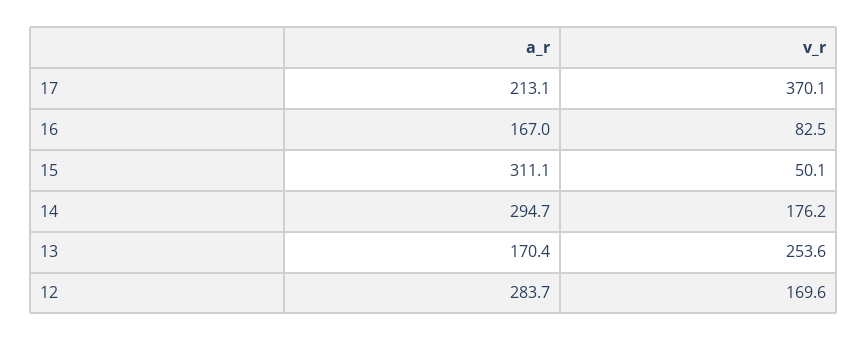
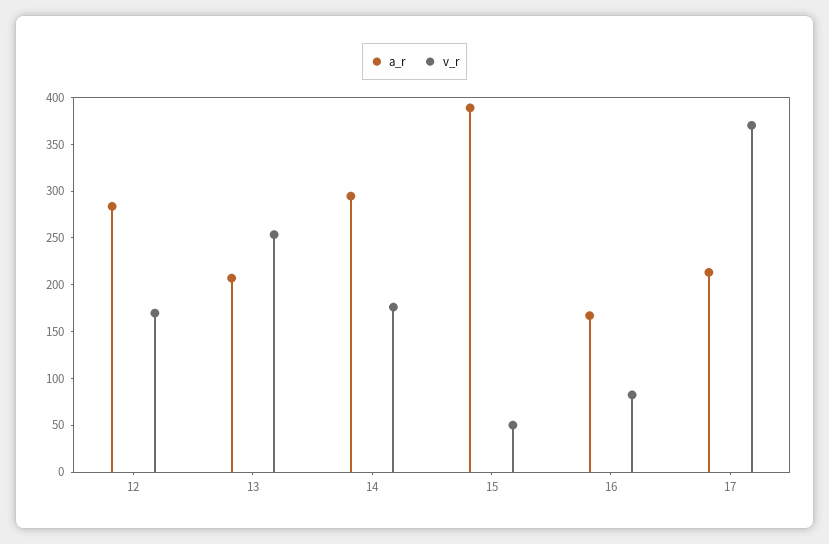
a_r, 15: 311.1 -> 390
a_r, 13: 170.4 -> 210

